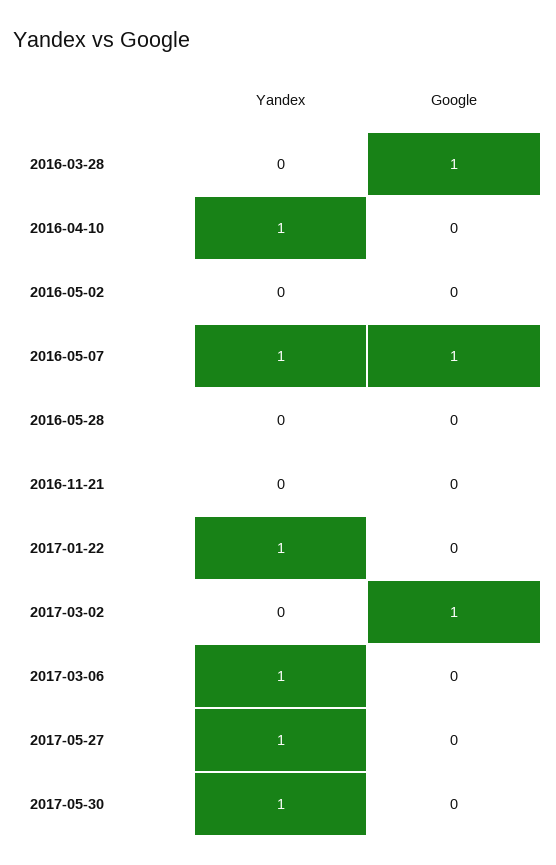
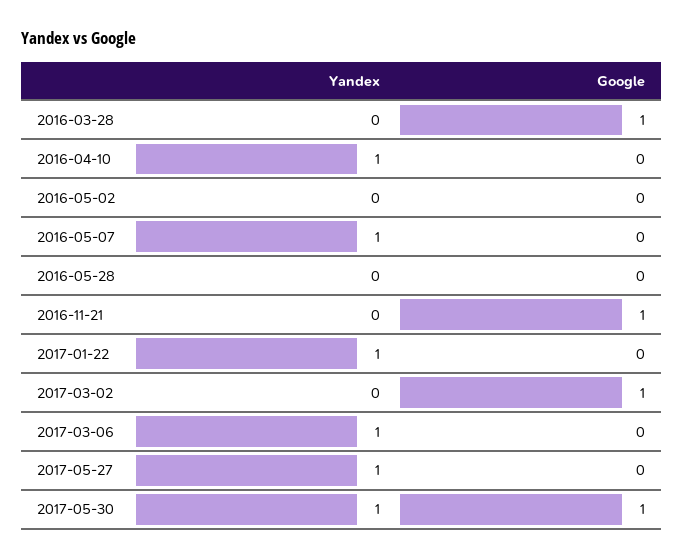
Google, 2016-05-07: 1 -> 0
Google, 2016-11-21: 0 -> 1
Google, 2017-05-30: 0 -> 1

